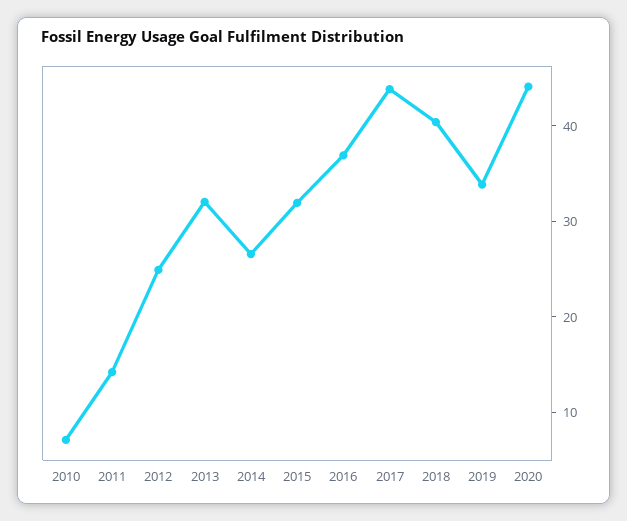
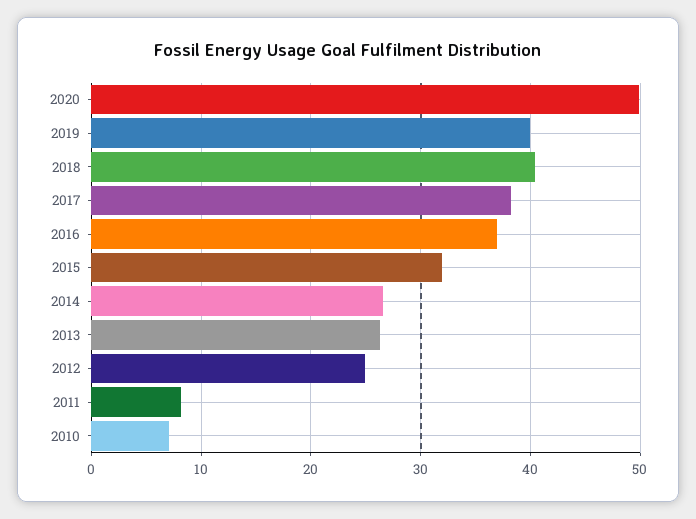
2011: 14 -> 8
2013: 32 -> 26
2017: 44 -> 38
2019: 34 -> 40
2020: 44 -> 50

